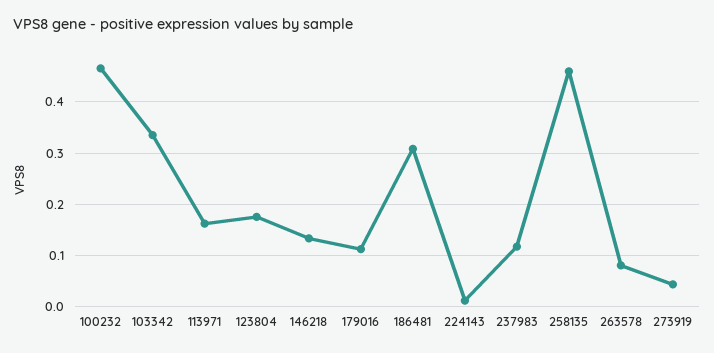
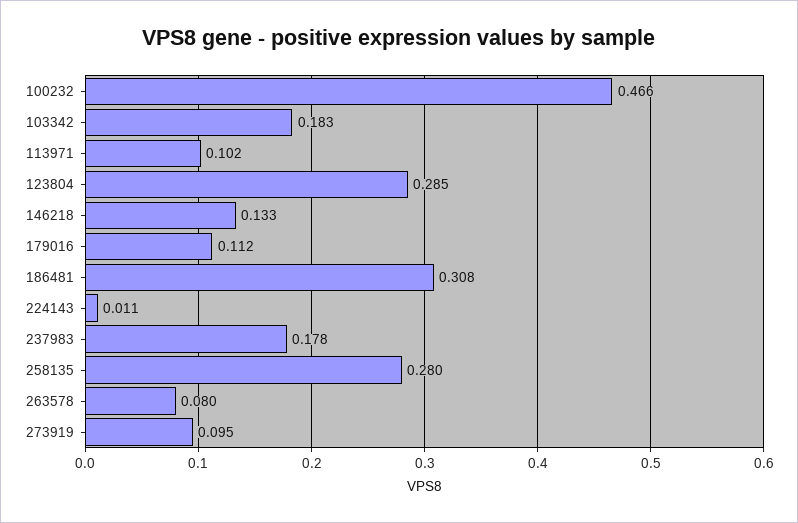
103342: 0.34 -> 0.183
113971: 0.16 -> 0.102
123804: 0.18 -> 0.285
237983: 0.12 -> 0.178
258135: 0.46 -> 0.28
273919: 0.04 -> 0.095

